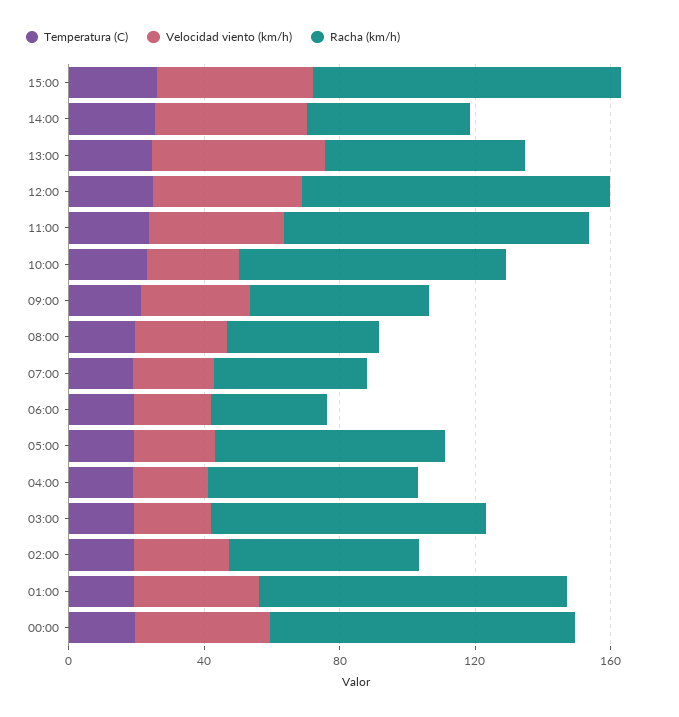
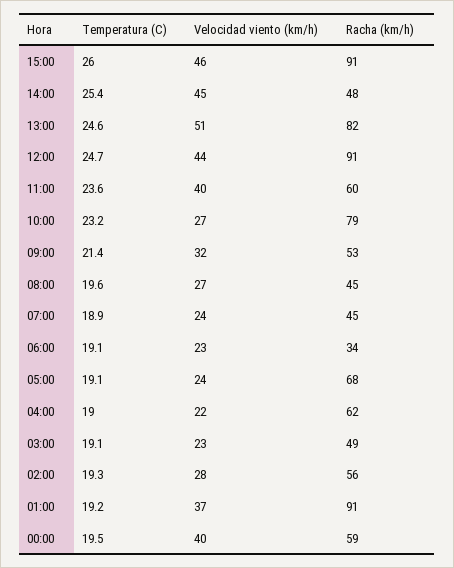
Racha (km/h), 13:00: 60 -> 82
Racha (km/h), 11:00: 90 -> 60
Racha (km/h), 03:00: 80 -> 49
Racha (km/h), 00:00: 90 -> 59

